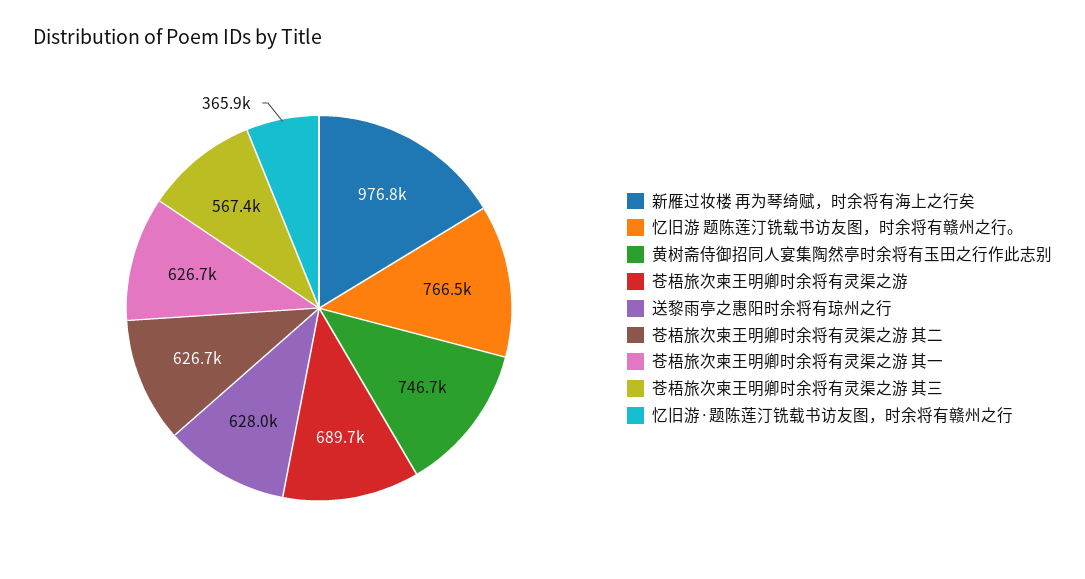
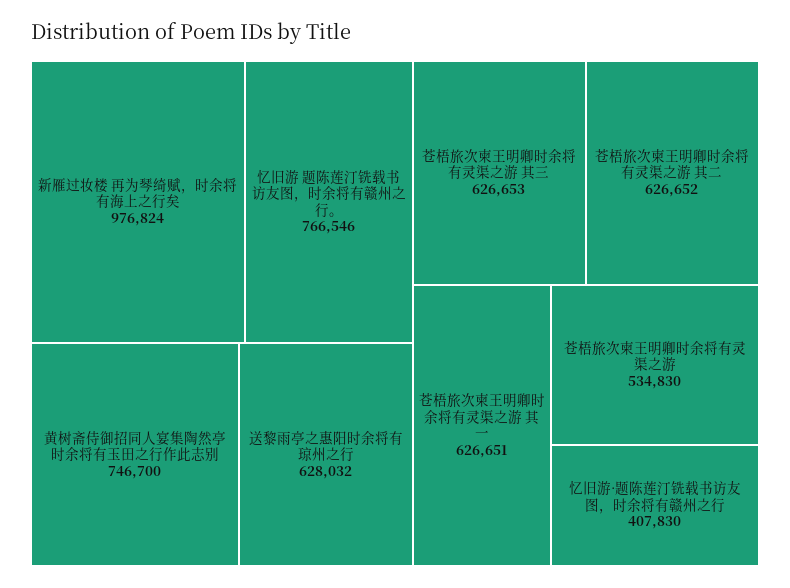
苍梧旅次柬王明卿时余将有灵渠之游: 689700 -> 534830
苍梧旅次柬王明卿时余将有灵渠之游 其三: 567400 -> 626653
忆旧游·题陈莲汀铣载书访友图，时余将有赣州之行: 365900 -> 407830

